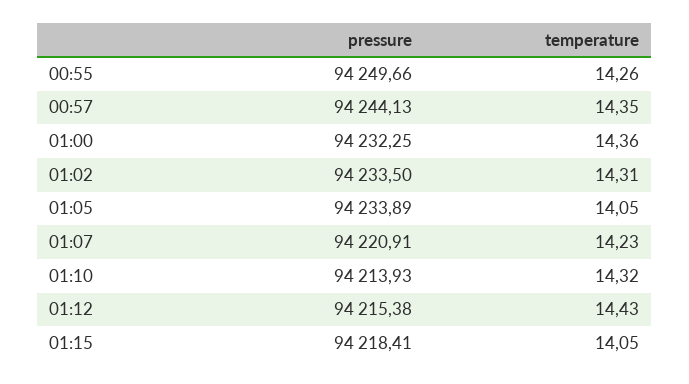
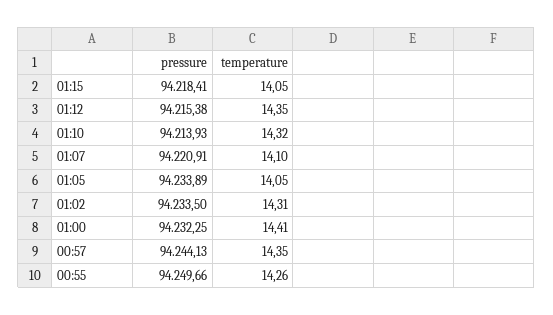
temperature, 01:00: 14.36 -> 14.41
temperature, 01:07: 14.23 -> 14.1
temperature, 01:12: 14.43 -> 14.35

